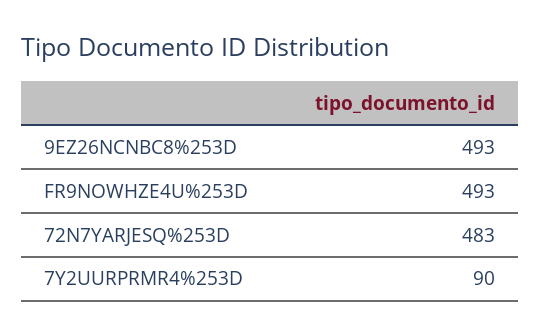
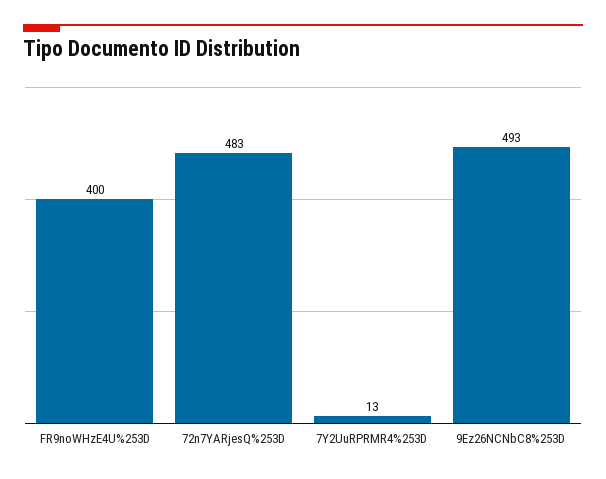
FR9NOWHZE4U%253D: 493 -> 400
7Y2UURPRMR4%253D: 90 -> 13

